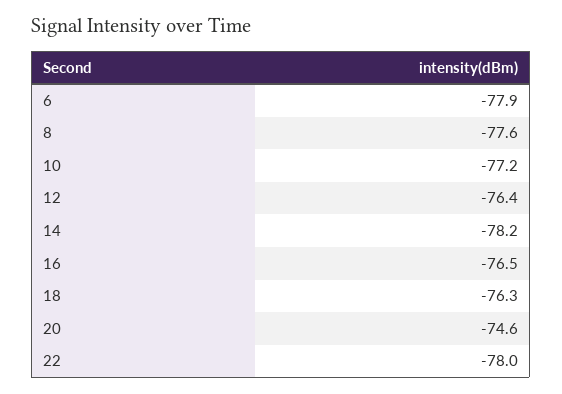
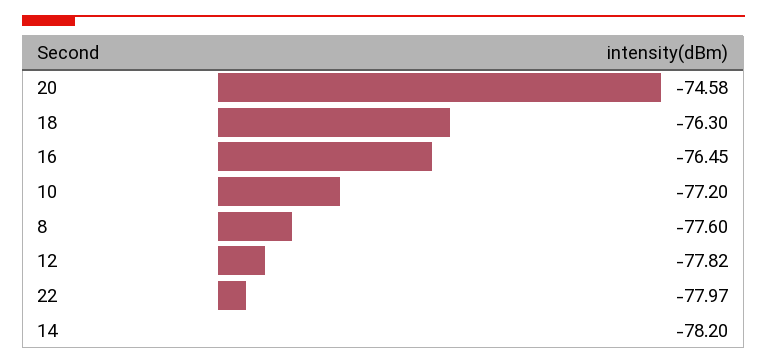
6: -77.9 -> none
12: -76.4 -> -77.82

